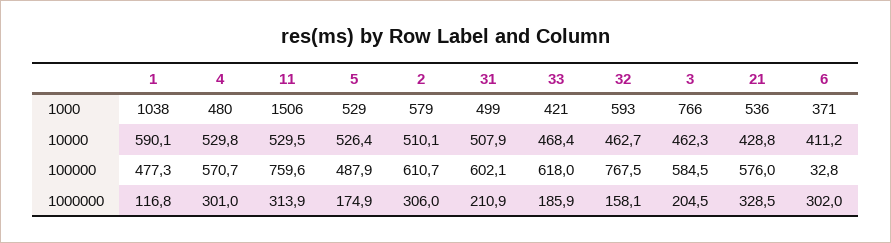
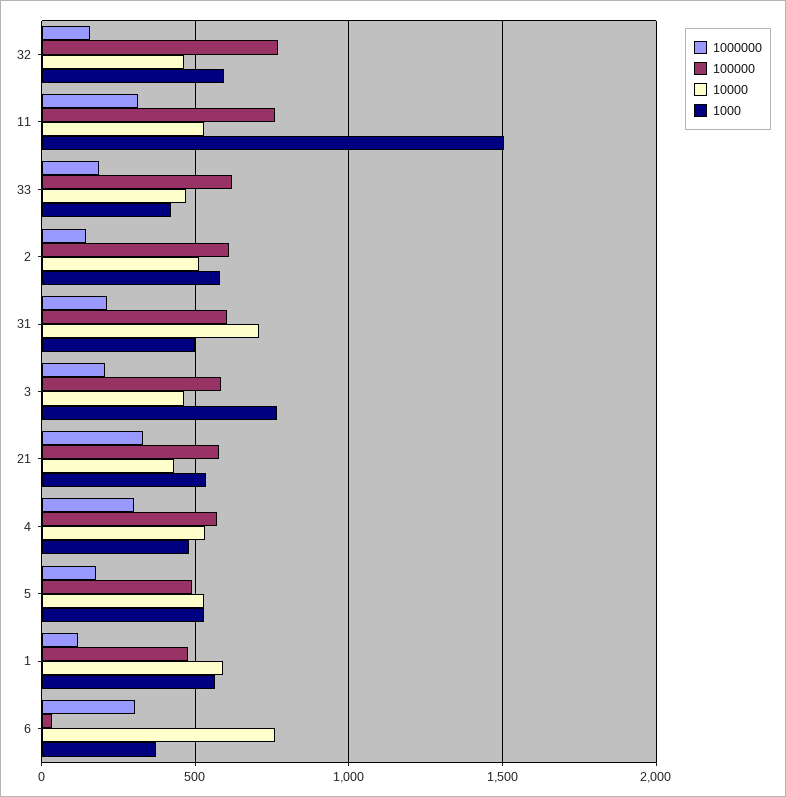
1000, 1: 1038 -> 550
10000, 31: 507.9 -> 700
10000, 6: 411.2 -> 750
1000000, 2: 306 -> 150

